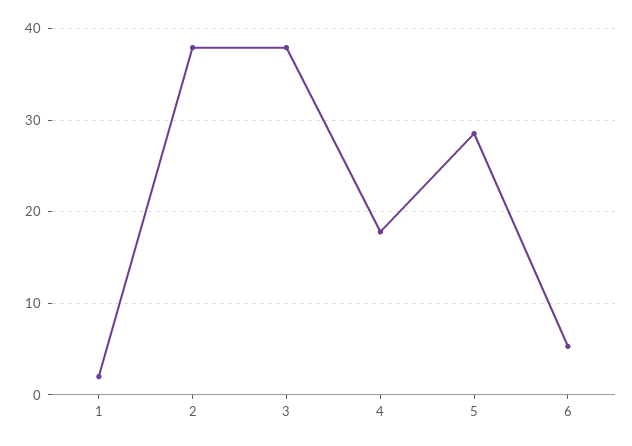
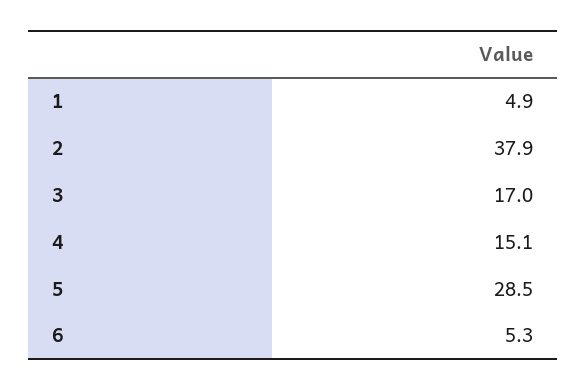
1: 2 -> 4.9
3: 38 -> 17
4: 18 -> 15.1

